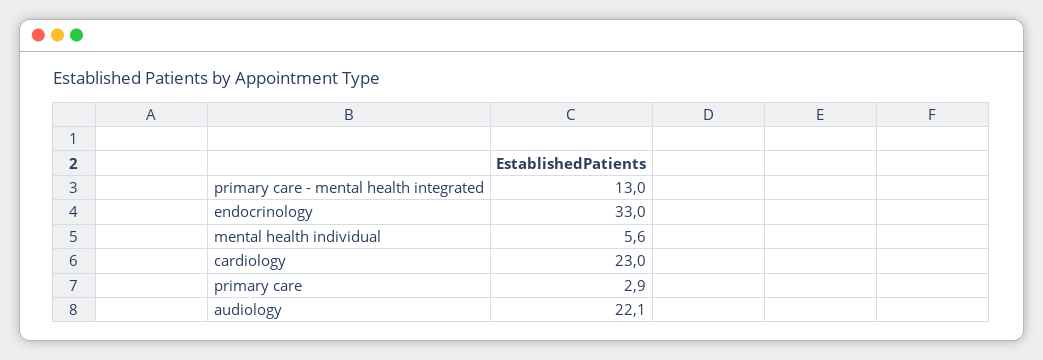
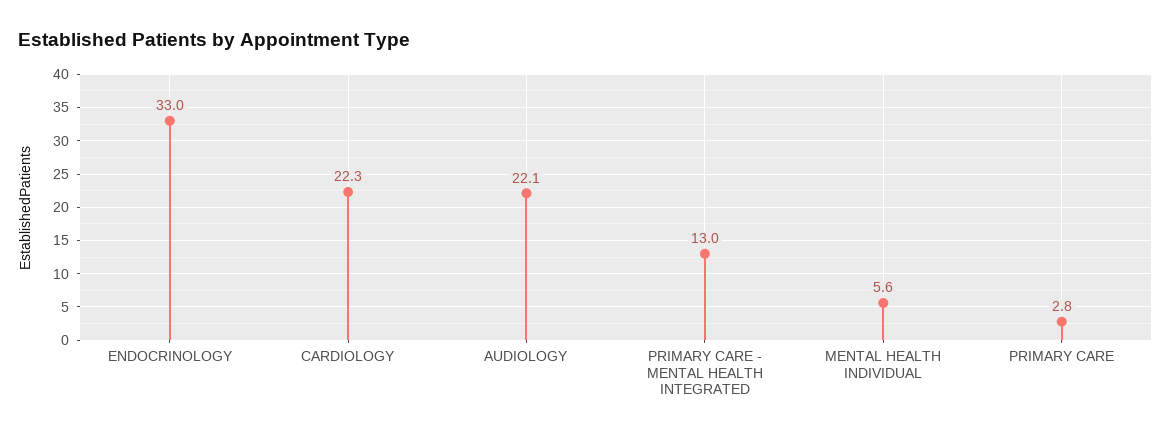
cardiology: 23 -> 22.3
primary care: 2.9 -> 2.8

